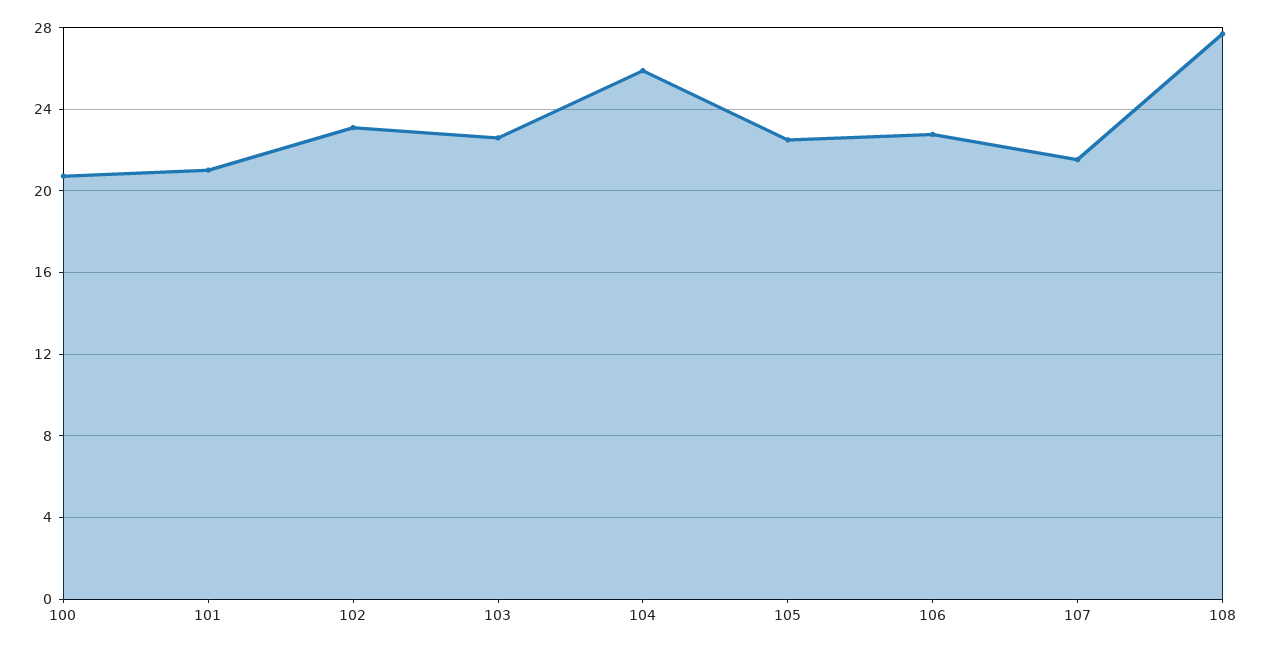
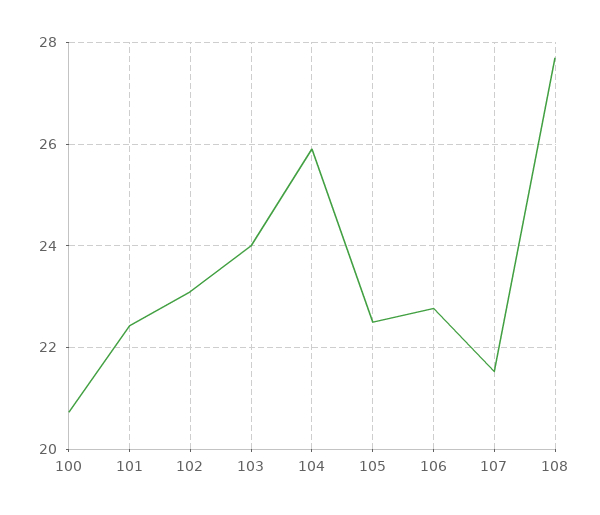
101: 21 -> 22.4
103: 22.5 -> 24

